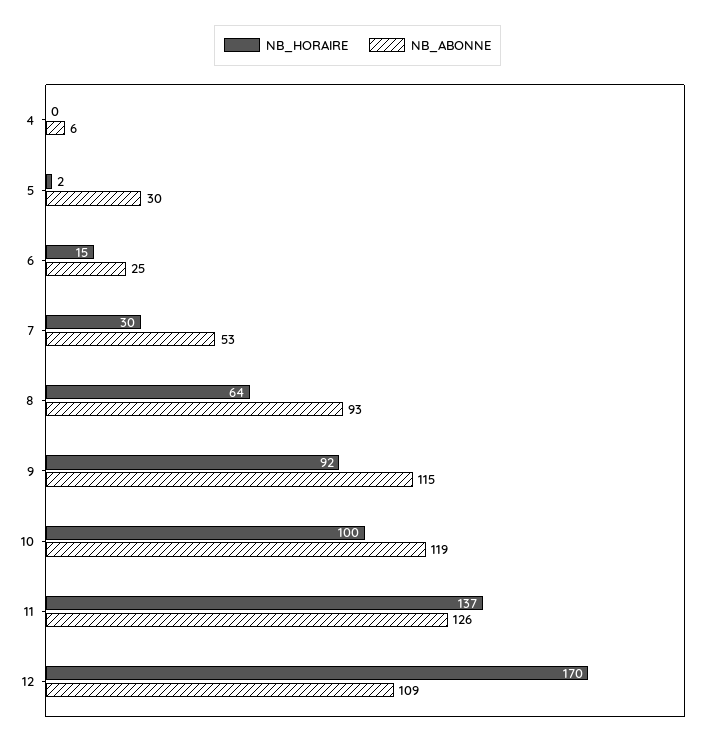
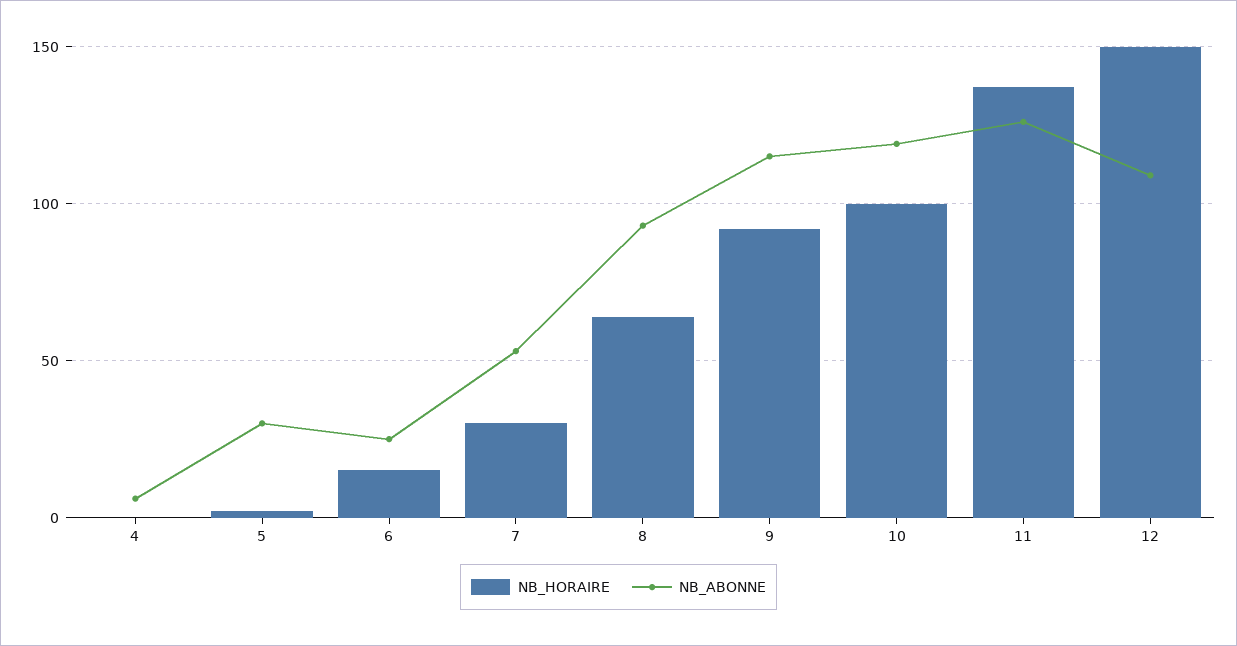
NB_HORAIRE, 12: 170 -> 150

